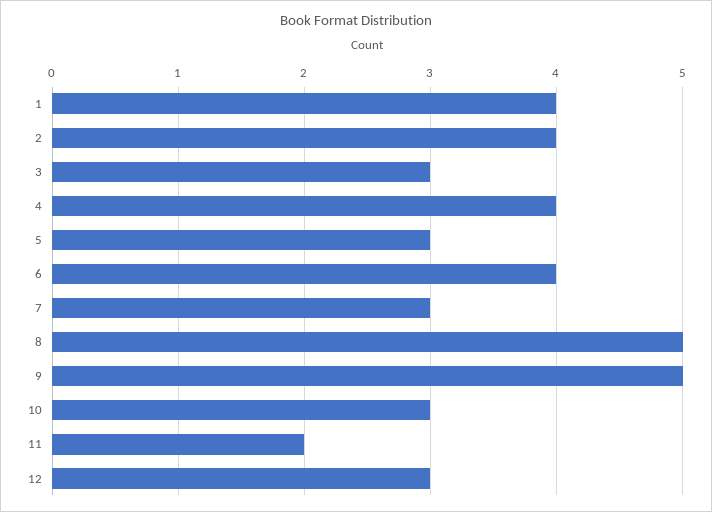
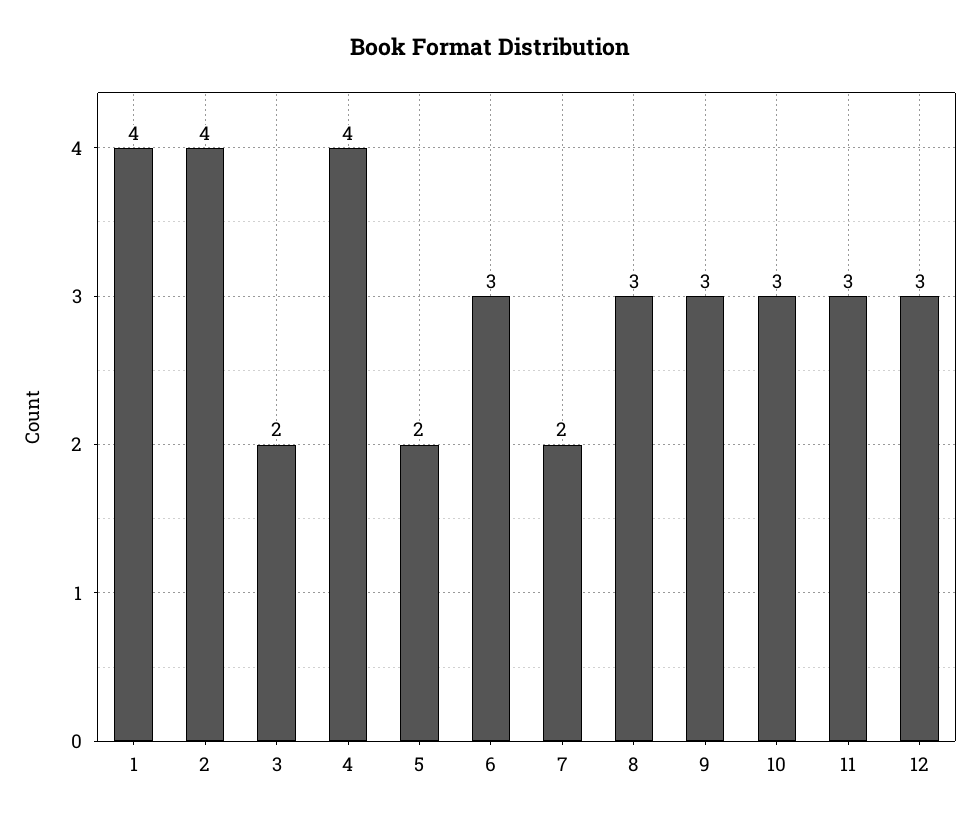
3: 3 -> 2
5: 3 -> 2
6: 4 -> 3
7: 3 -> 2
8: 5 -> 3
9: 5 -> 3
11: 2 -> 3

